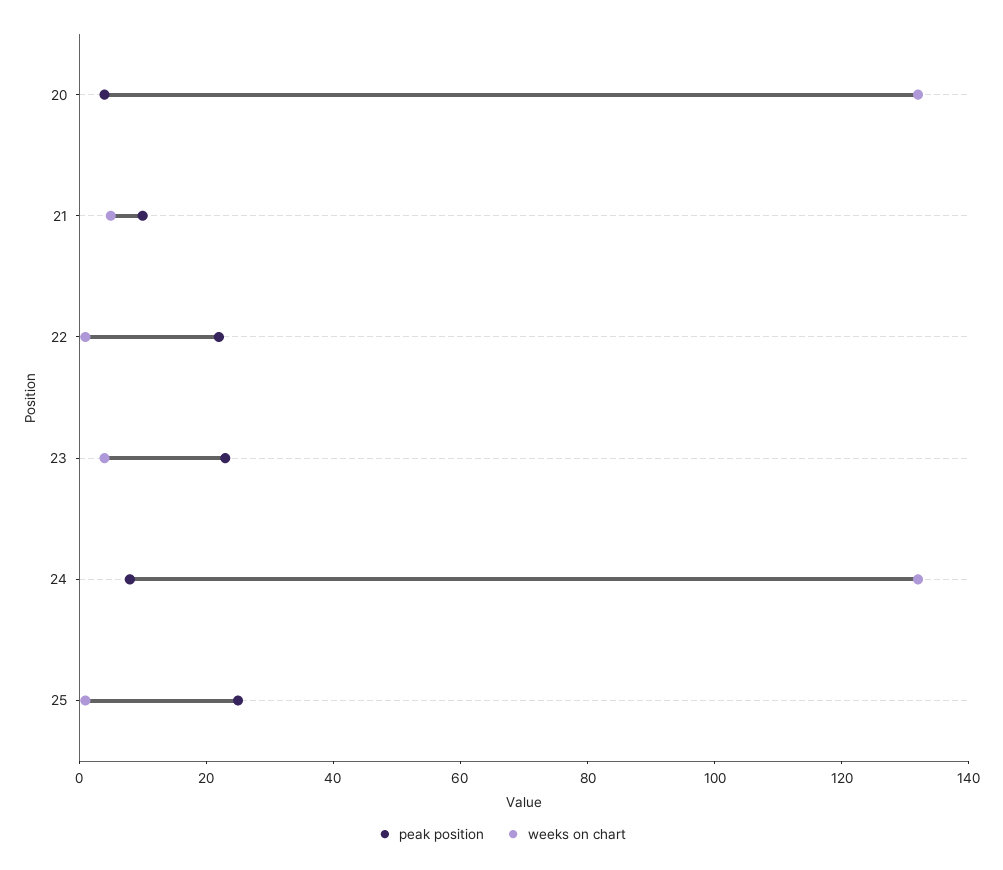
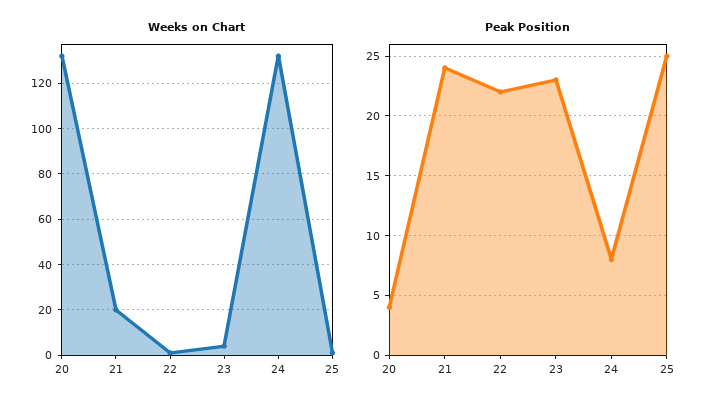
peak position, 21: 10 -> 24
weeks on chart, 21: 5 -> 20

